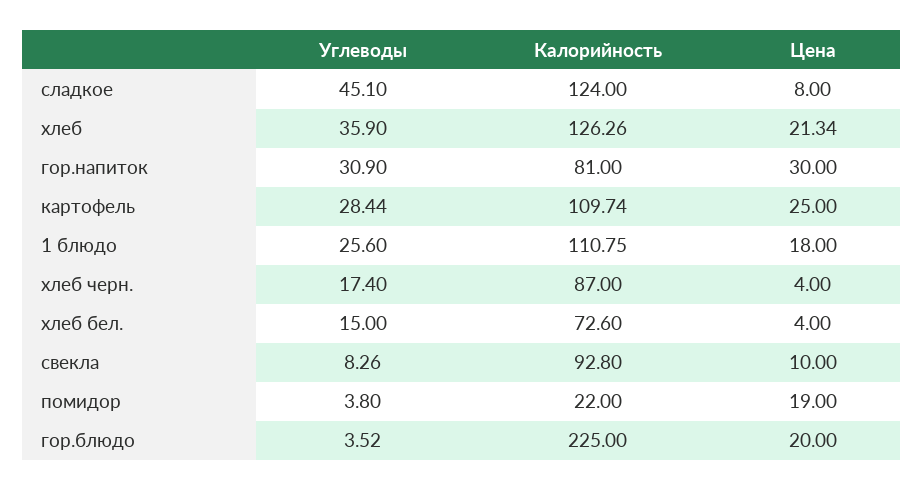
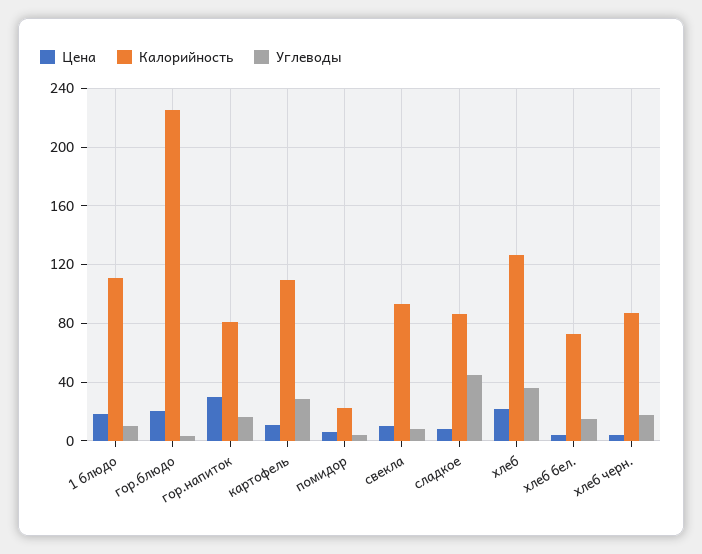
Калорийность, сладкое: 124 -> 85
Углеводы, гор.напиток: 30.9 -> 15
Цена, картофель: 25 -> 10
Углеводы, 1 блюдо: 25.6 -> 10
Цена, помидор: 19 -> 5

